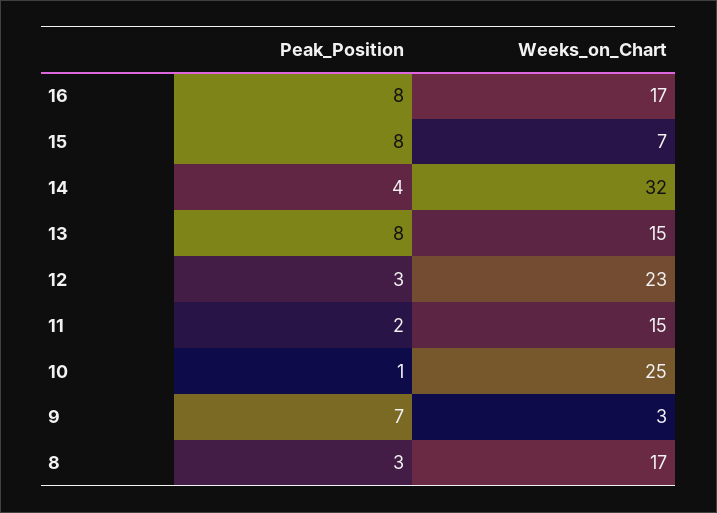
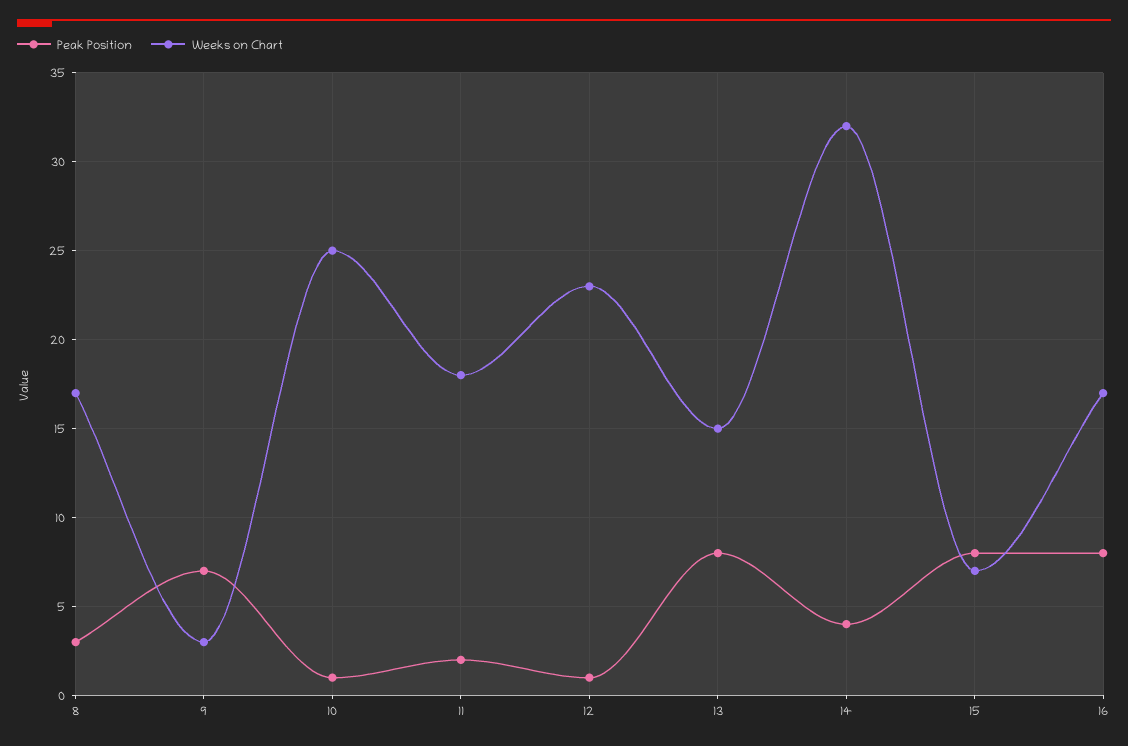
Peak_Position, 12: 3 -> 1
Weeks_on_Chart, 11: 15 -> 18

